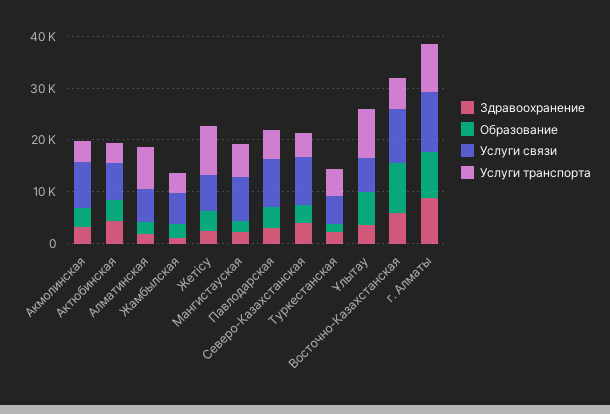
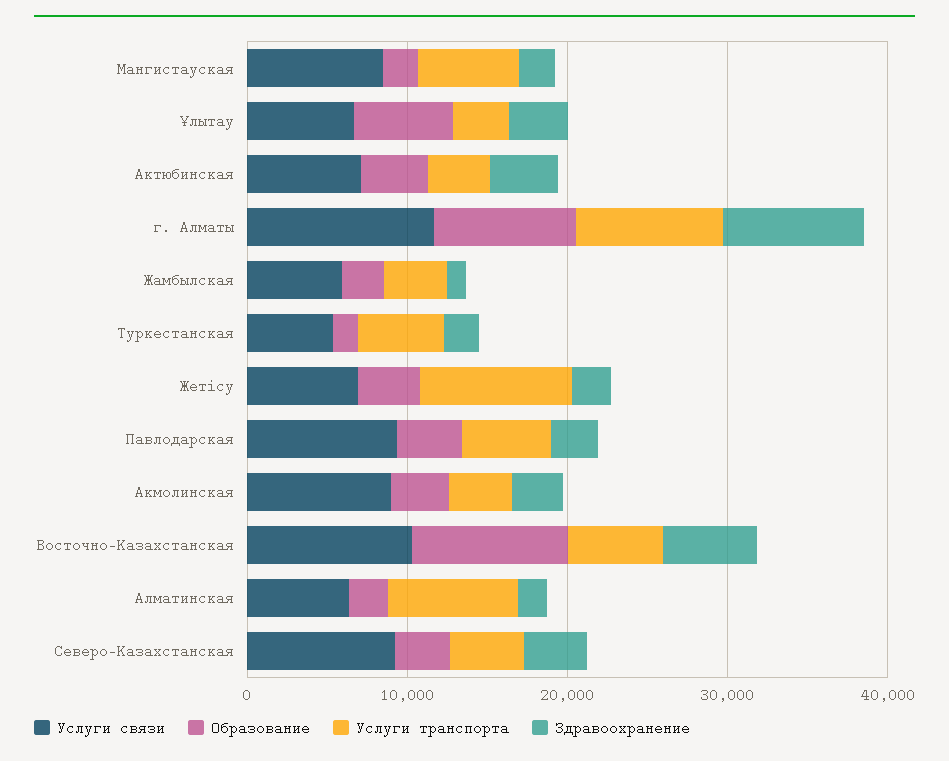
Услуги транспорта, Ұлытау: 10000 -> 4000

